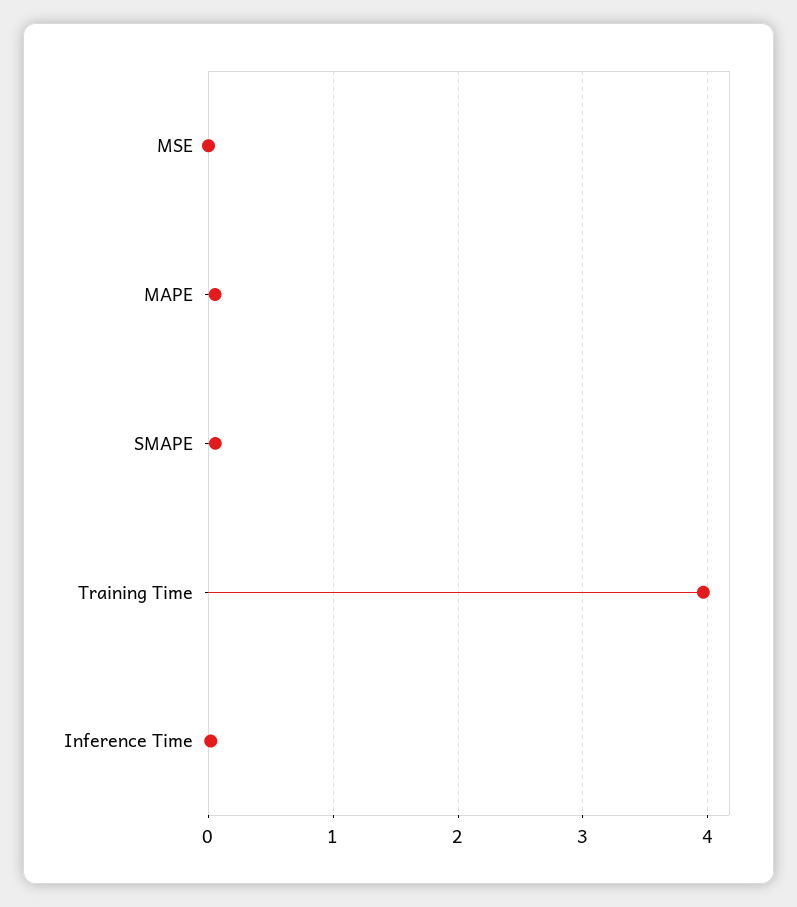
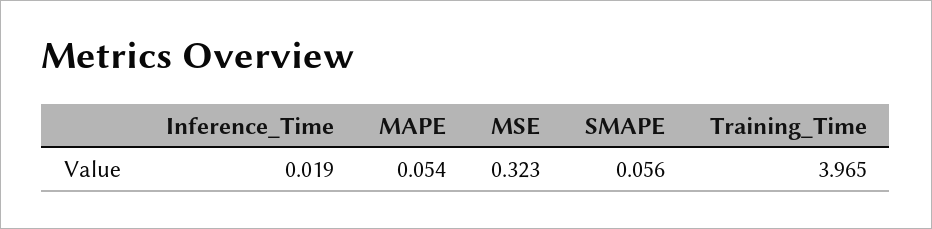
MSE: 0 -> 0.323

